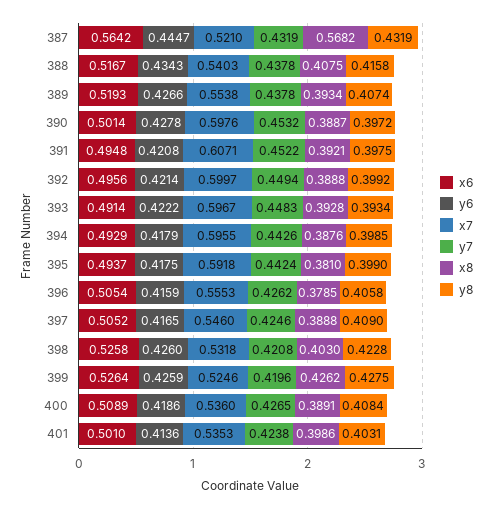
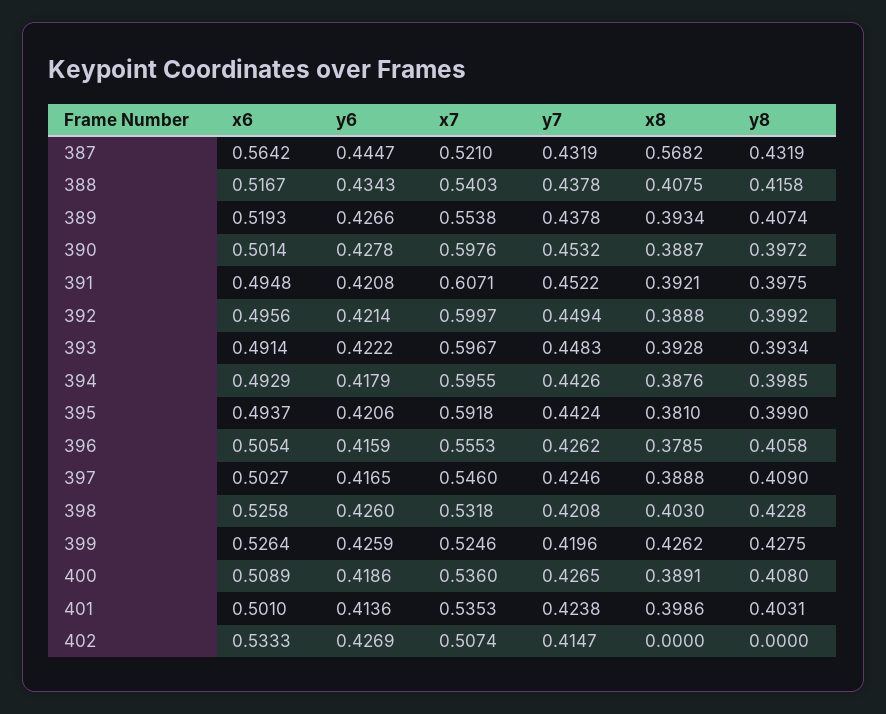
y6, 395: 0.4175 -> 0.4206
x6, 397: 0.5052 -> 0.5027
y8, 400: 0.4084 -> 0.408
x6, 402: none -> 0.5333
y6, 402: none -> 0.4269
x7, 402: none -> 0.5074
y7, 402: none -> 0.4147
x8, 402: none -> 0
y8, 402: none -> 0

